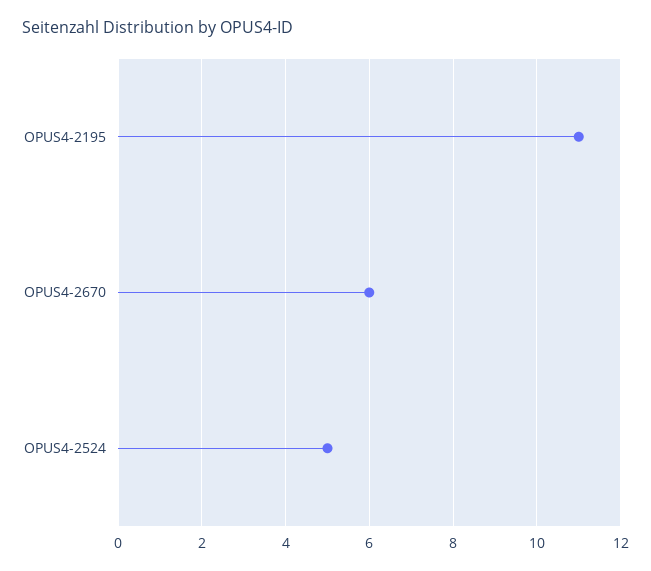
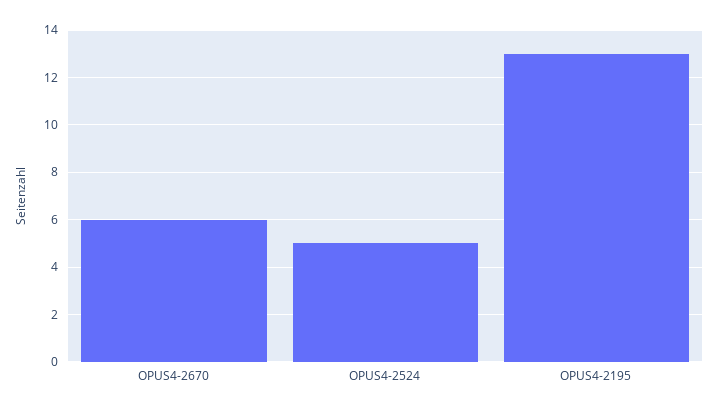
OPUS4-2195: 11 -> 13

